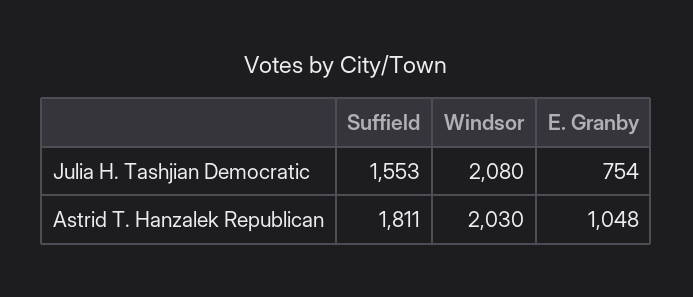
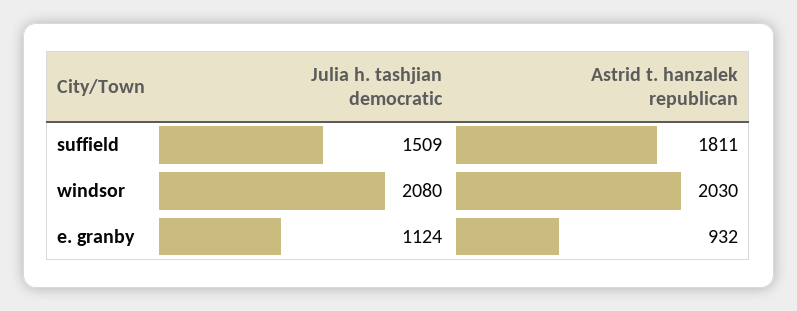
Suffield, Julia H. Tashjian Democratic: 1553 -> 1509
E. Granby, Julia H. Tashjian Democratic: 754 -> 1124
E. Granby, Astrid T. Hanzalek Republican: 1048 -> 932

